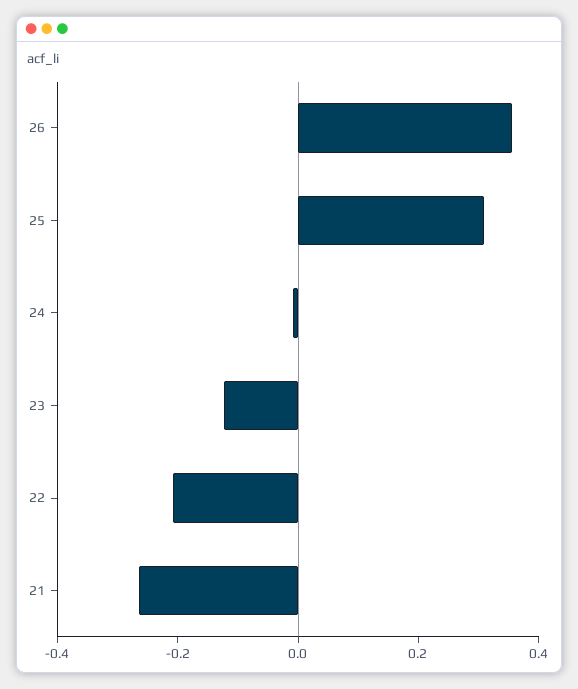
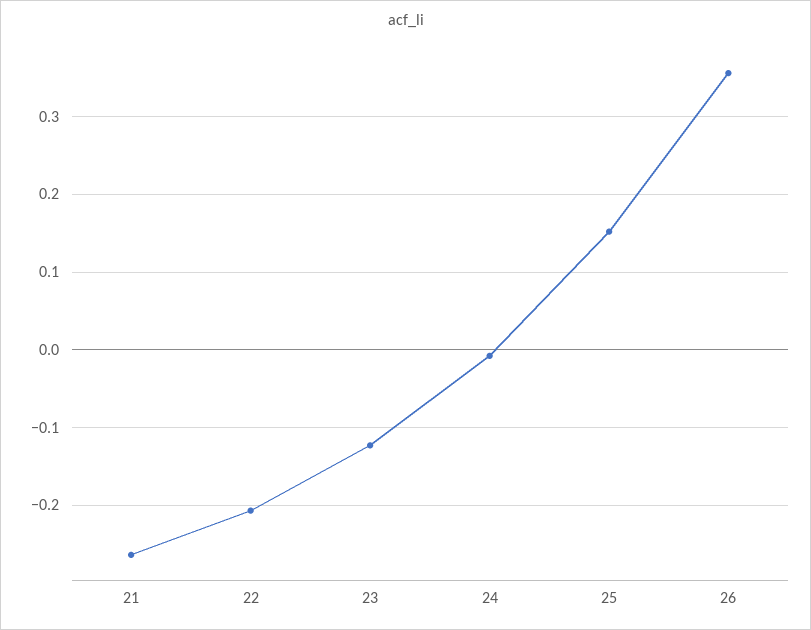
25: 0.3 -> 0.15

